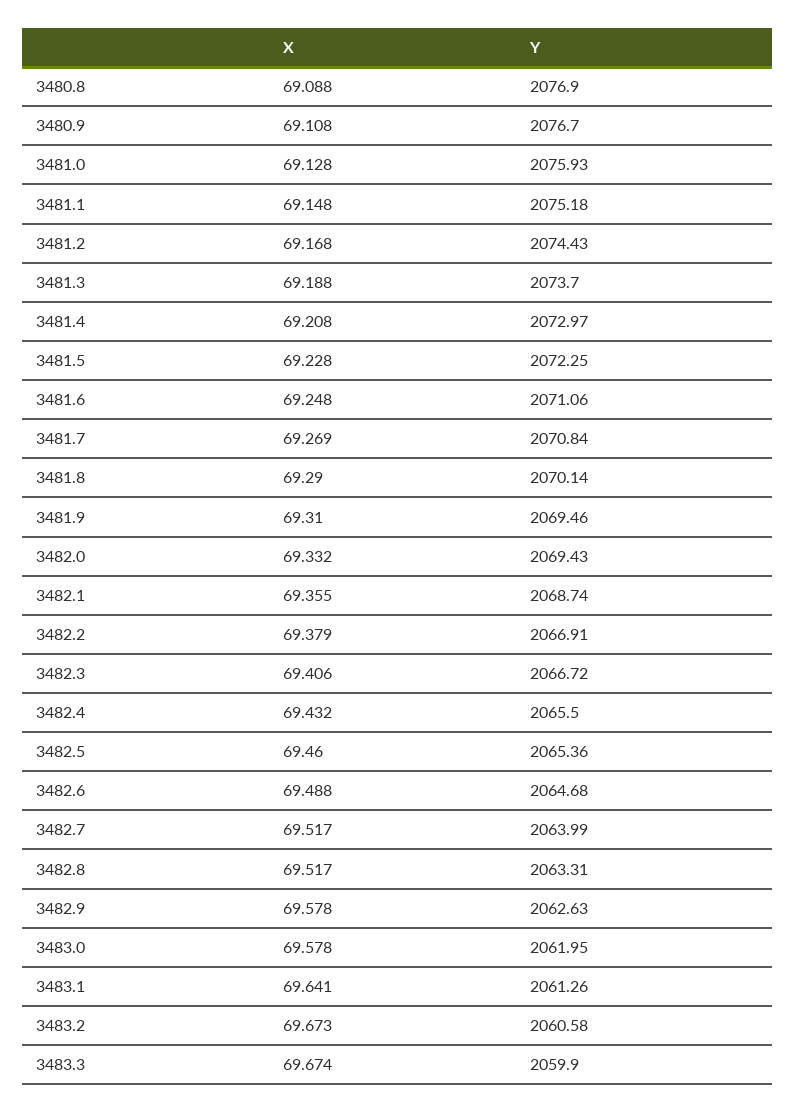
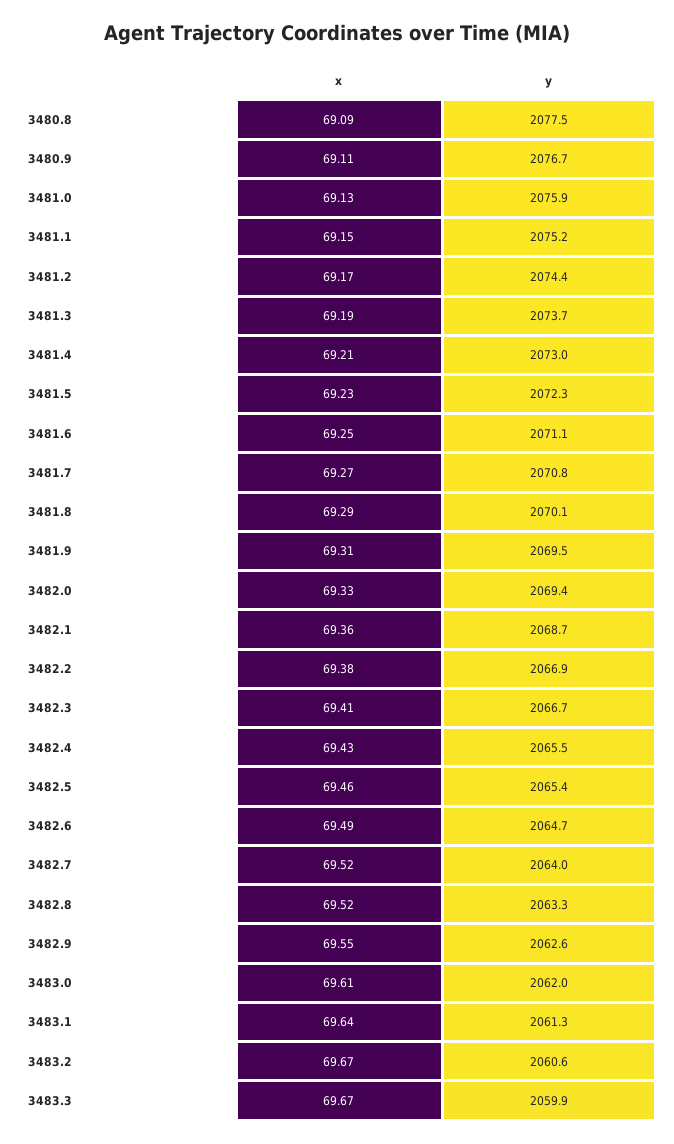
Y, 3480.8: 2076.9 -> 2077.5
X, 3482.9: 69.578 -> 69.55
X, 3483.0: 69.578 -> 69.61

